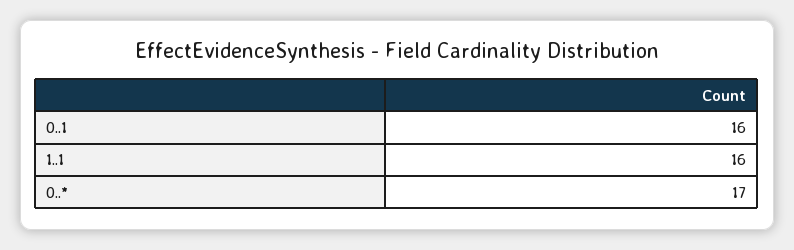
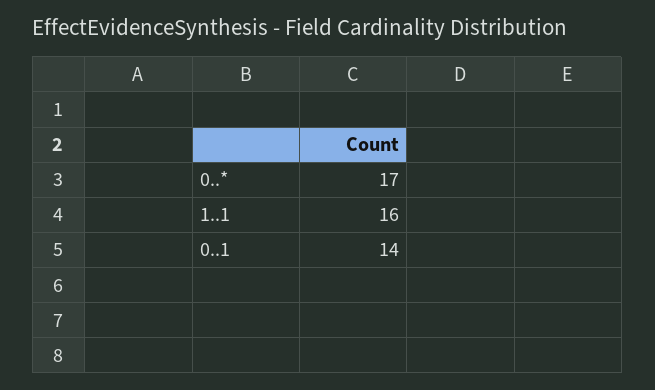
0..1: 16 -> 14

